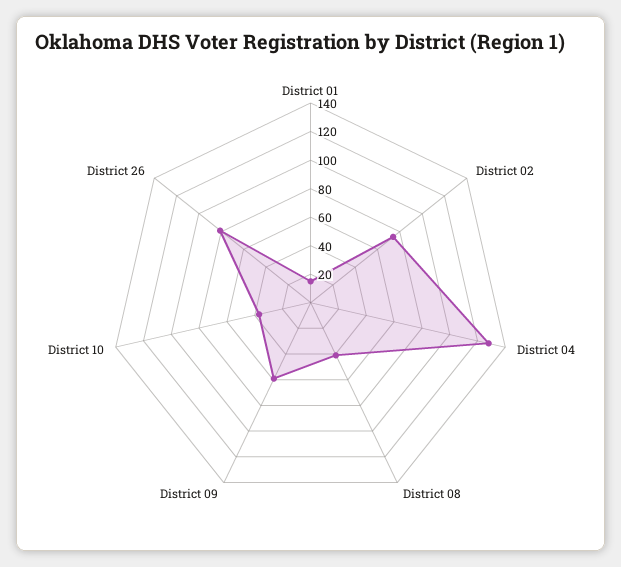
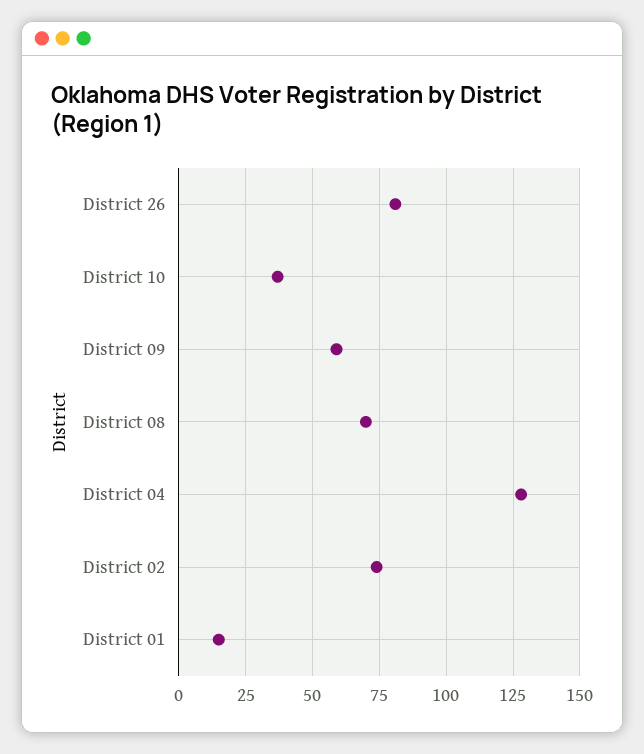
District 08: 40 -> 70

